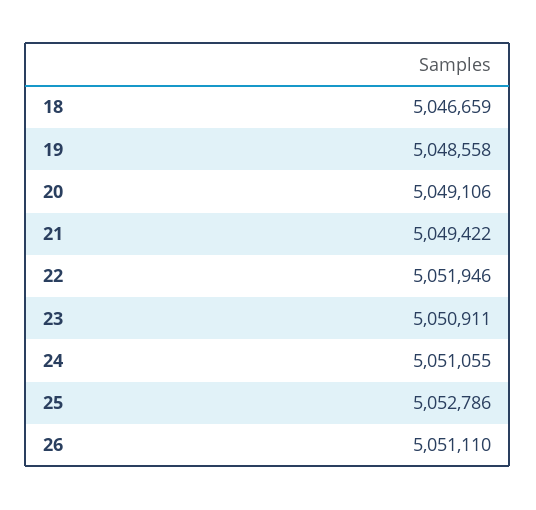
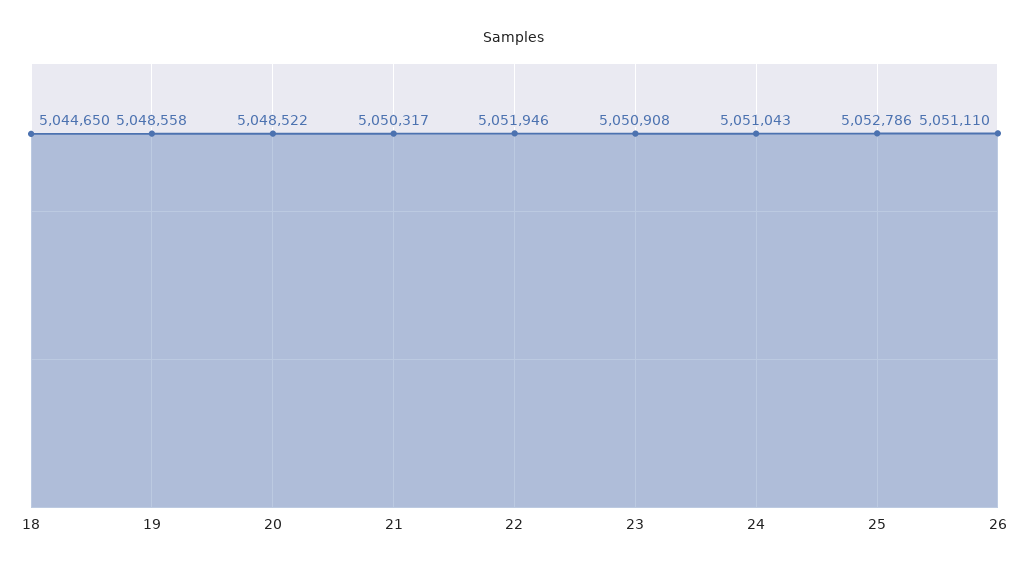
18: 5046659 -> 5044650
20: 5049106 -> 5048522
21: 5049422 -> 5050317
23: 5050911 -> 5050908
24: 5051055 -> 5051043

